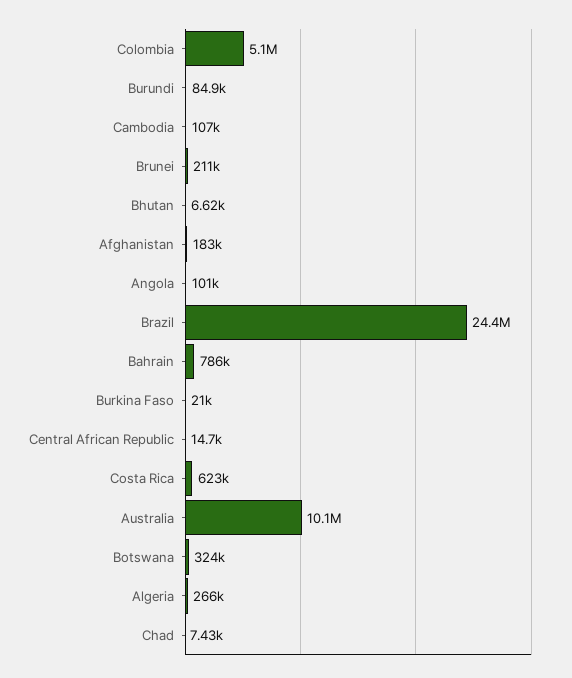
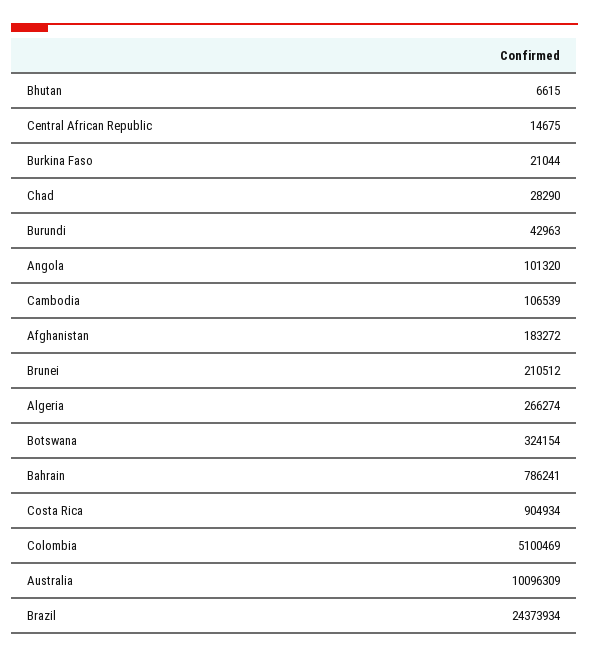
Burundi: 84900 -> 42963
Costa Rica: 623000 -> 904934
Chad: 7430 -> 28290

